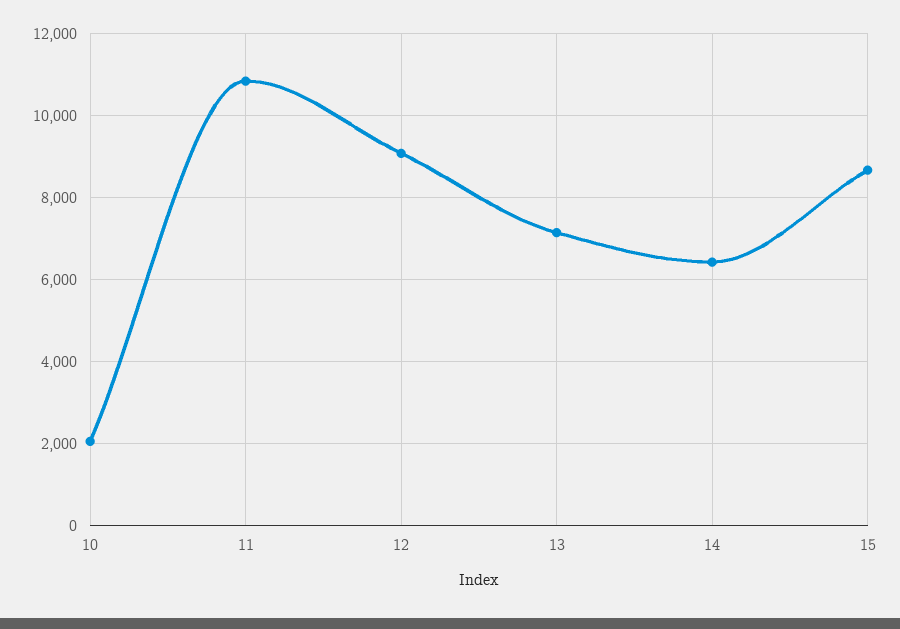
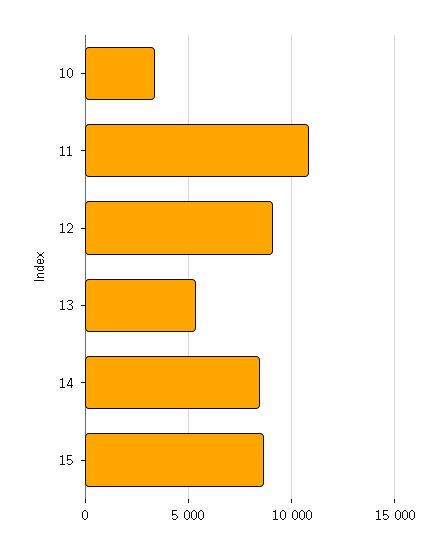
10: 2000 -> 3500
13: 7200 -> 5500
14: 6400 -> 8500

